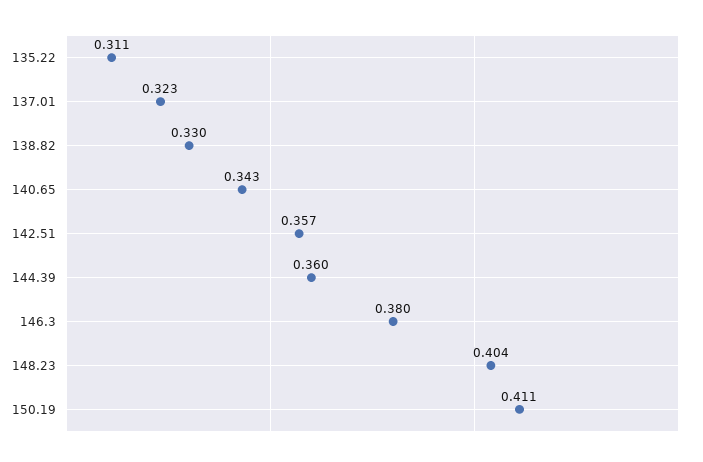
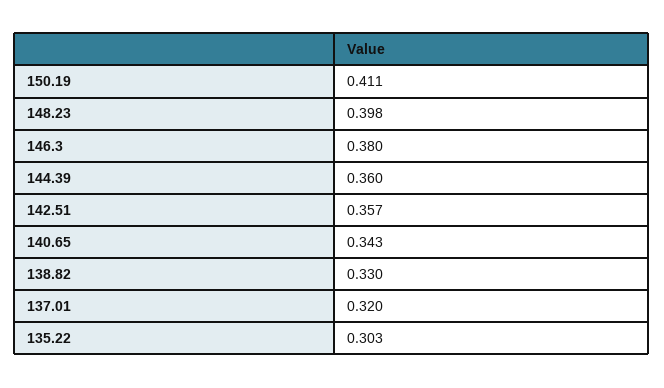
135.22: 0.311 -> 0.303
137.01: 0.323 -> 0.32
148.23: 0.404 -> 0.398

